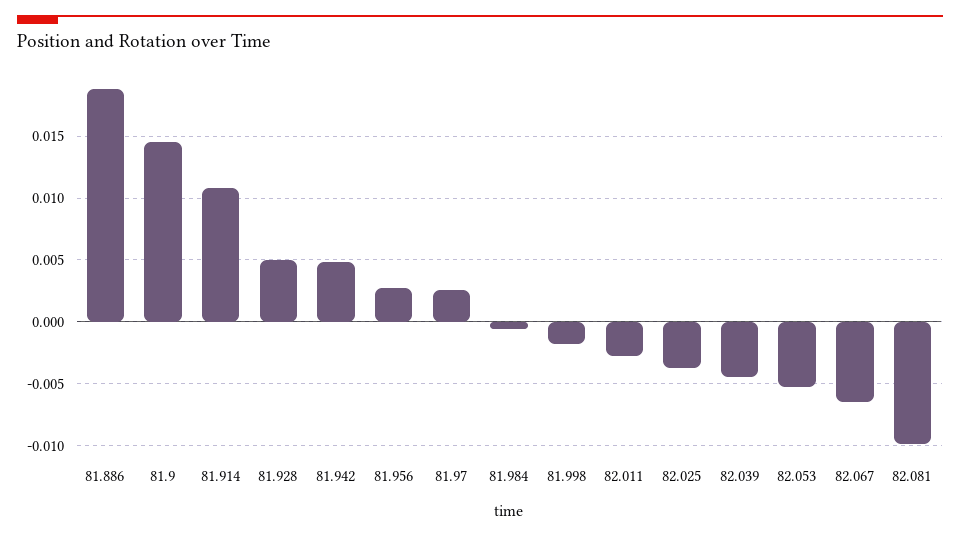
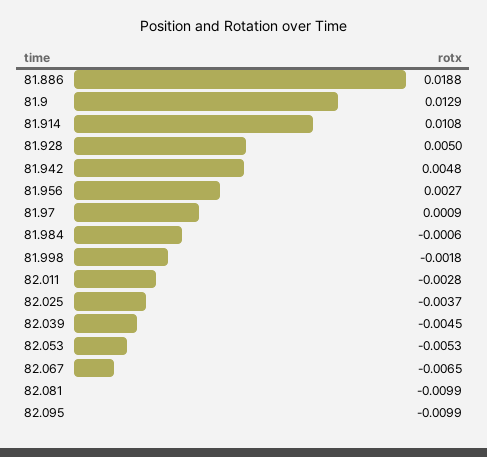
81.9: 0.0145 -> 0.0129
81.97: 0.0025 -> 0.0009
82.095: none -> -0.0099

